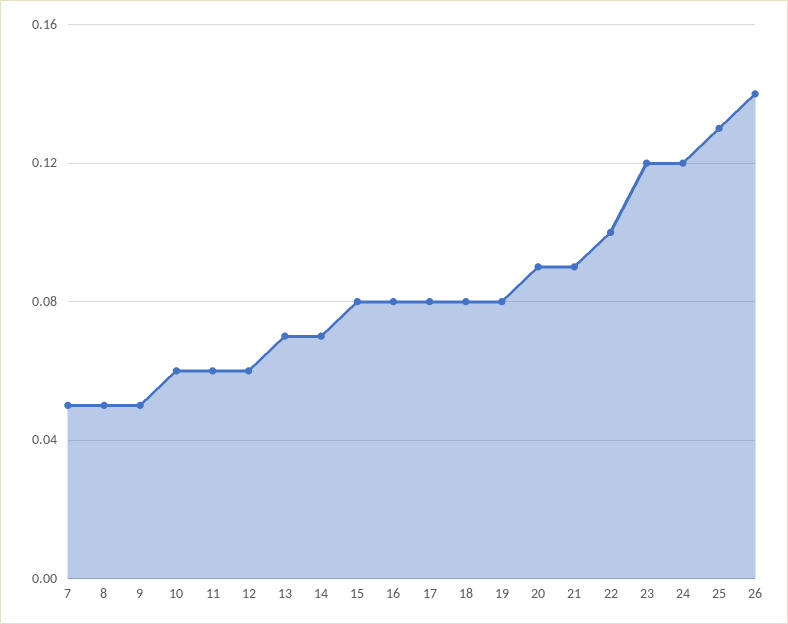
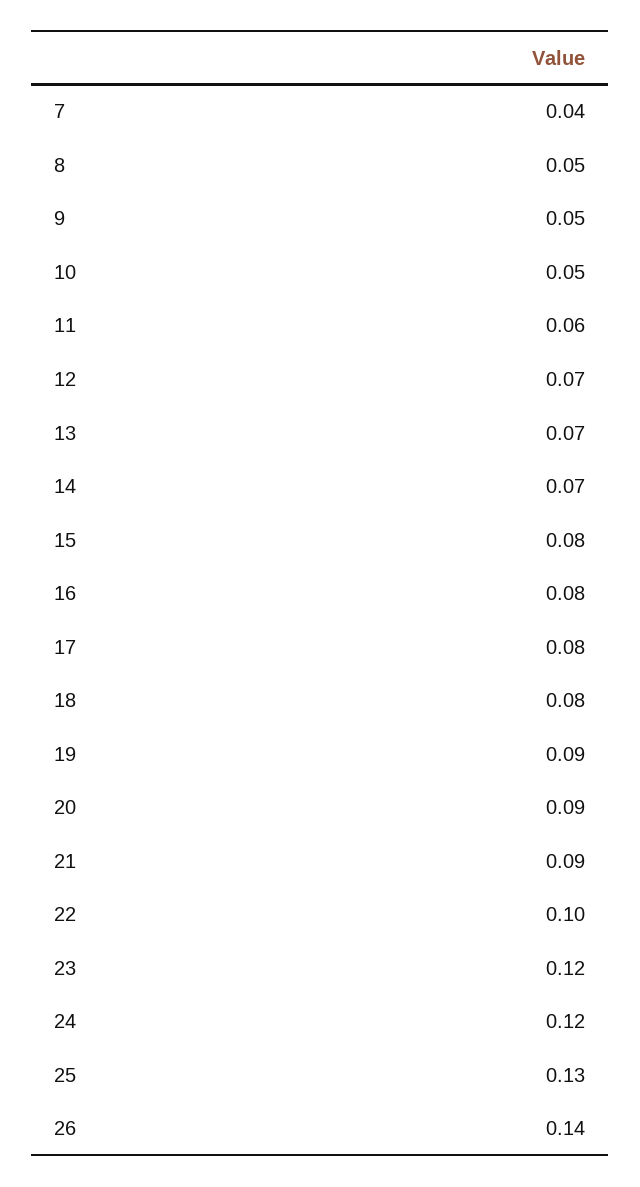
7: 0.05 -> 0.04
10: 0.06 -> 0.05
12: 0.06 -> 0.07
19: 0.08 -> 0.09

